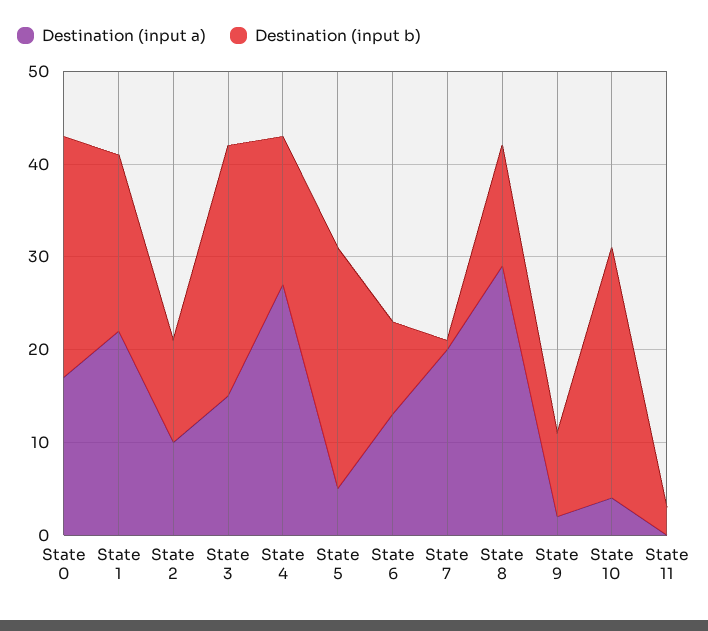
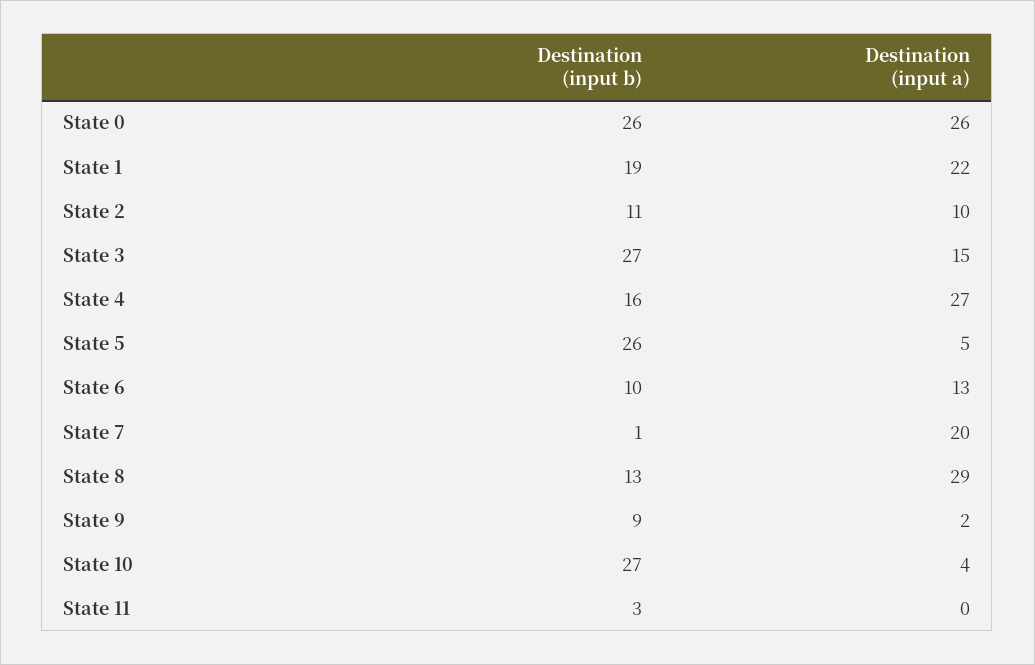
Destination (input a), State 0: 17 -> 26

